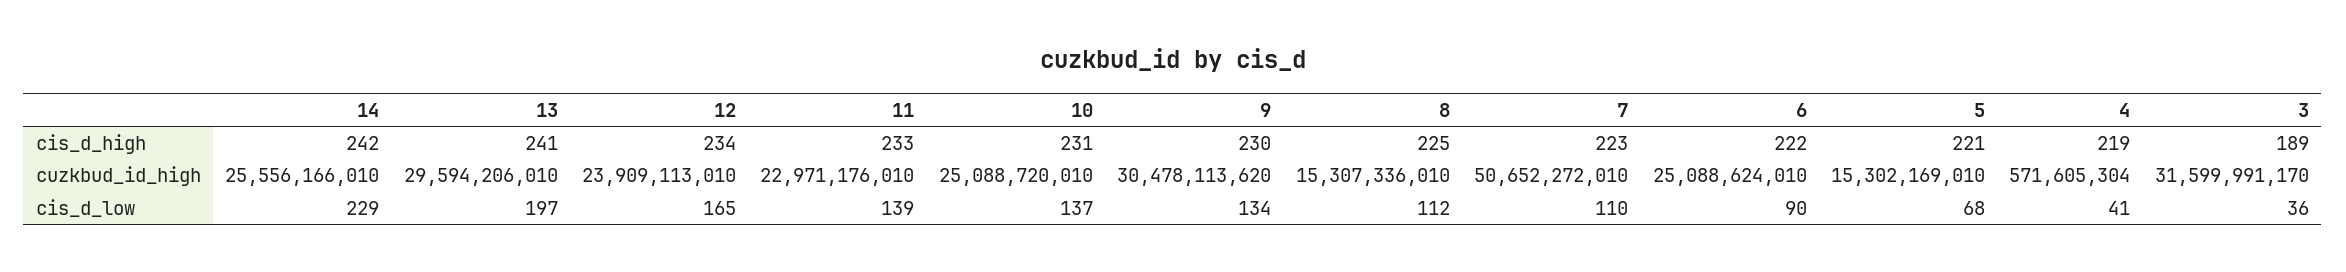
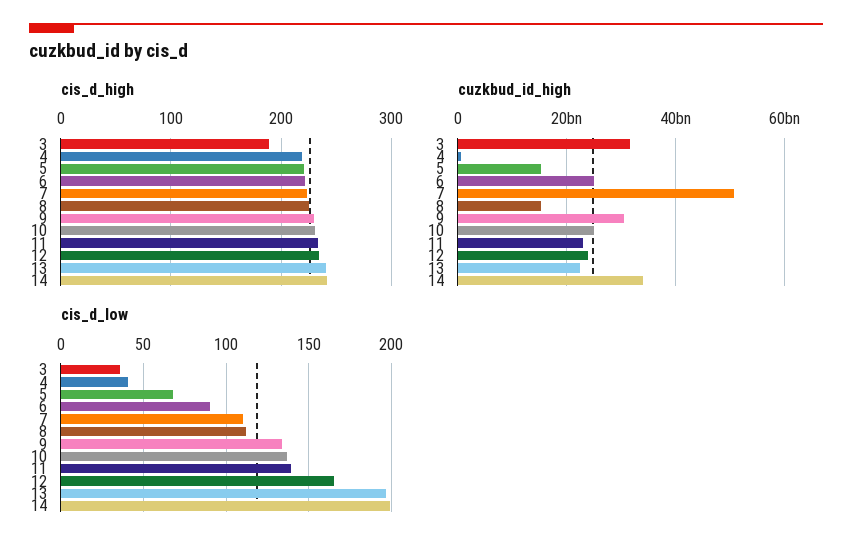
cuzkbud_id_high, 14: 25556166010 -> 34000000000
cuzkbud_id_high, 13: 29594206010 -> 22000000000
cis_d_low, 14: 229 -> 200

